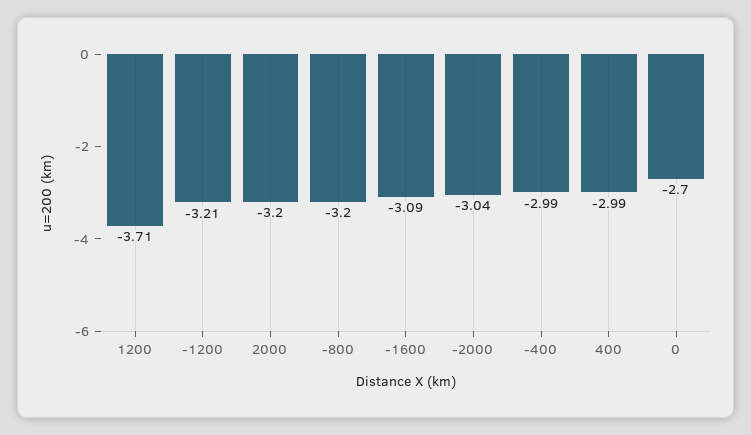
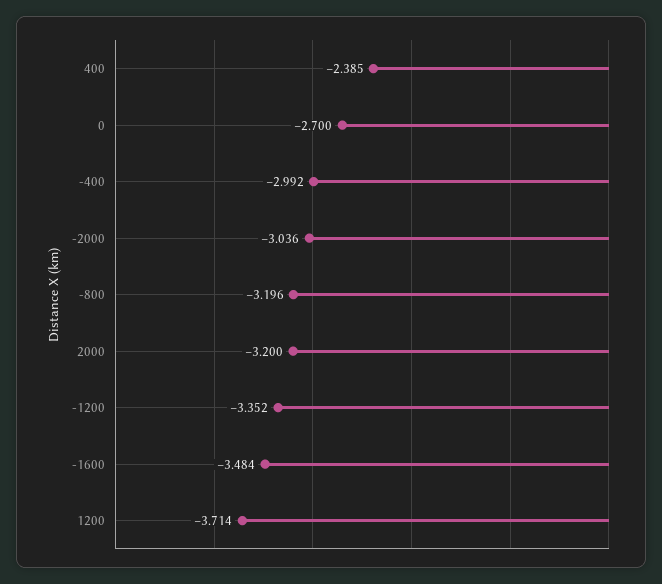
-1200: -3.21 -> -3.352
-1600: -3.09 -> -3.484
400: -2.99 -> -2.385

